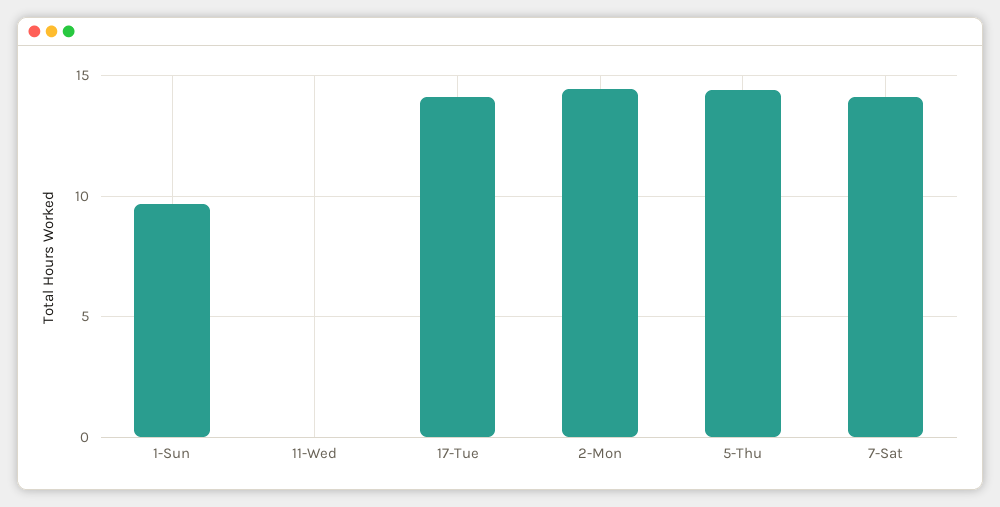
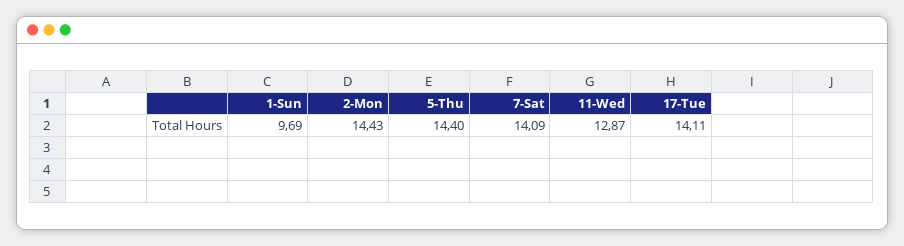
11-Wed: 0 -> 12.87

